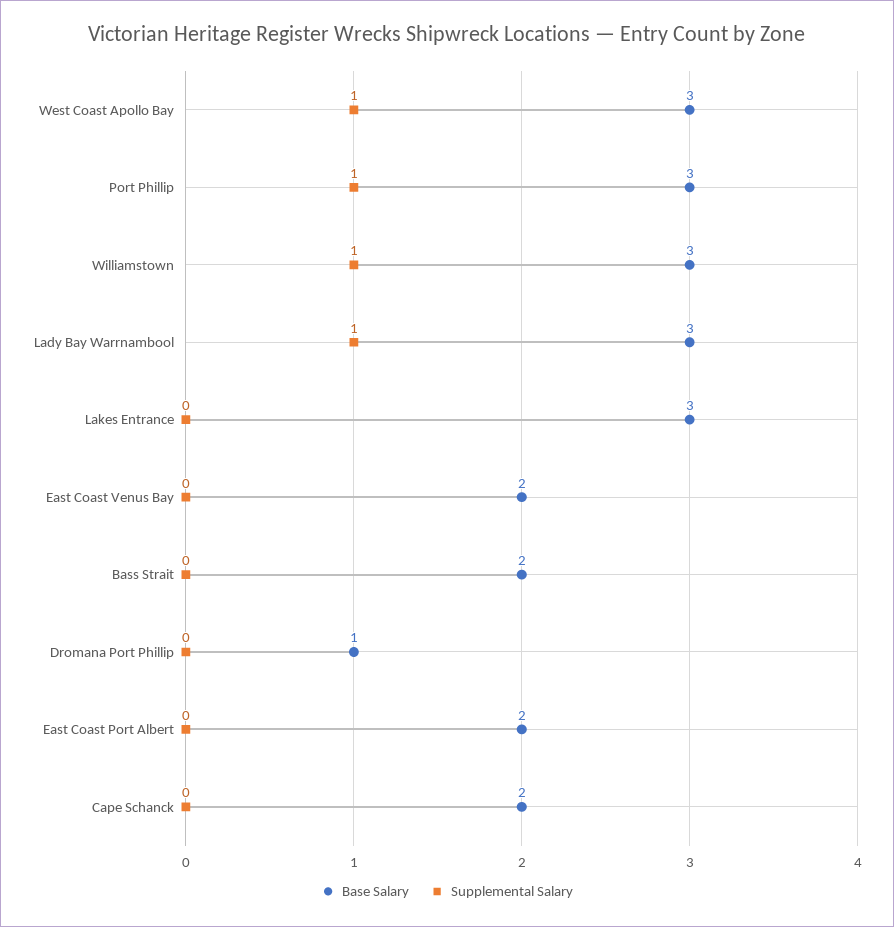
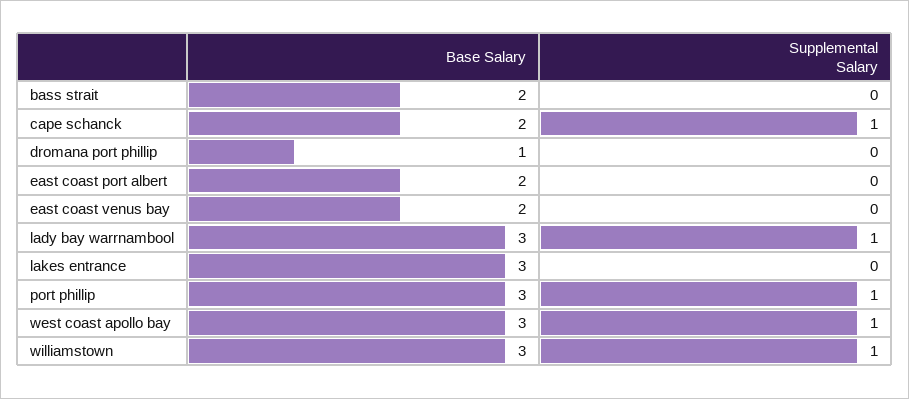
Supplemental Salary, Cape Schanck: 0 -> 1

